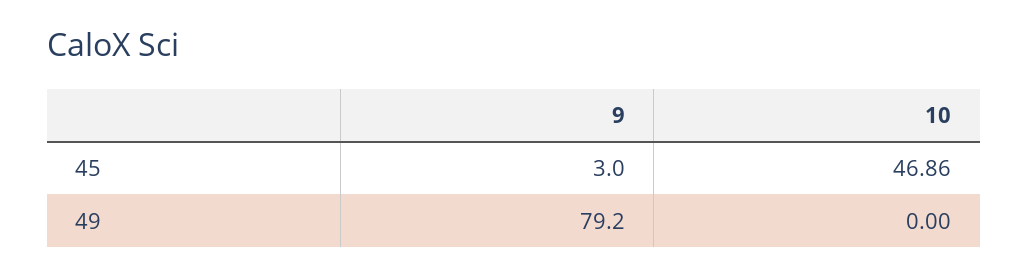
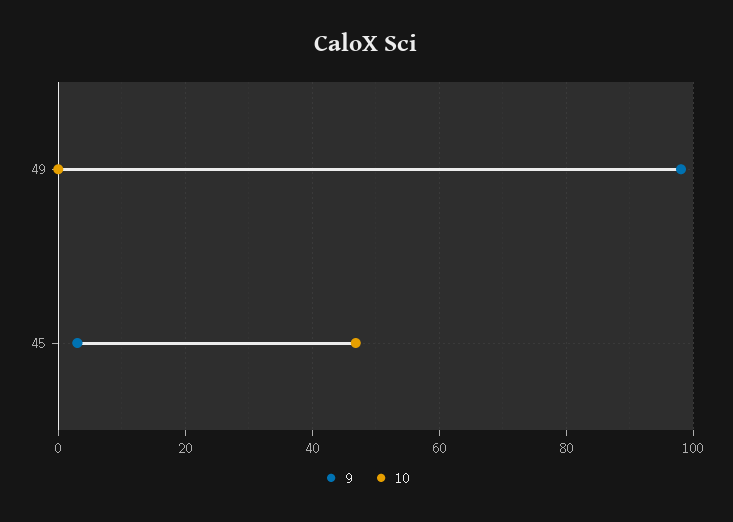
9, 49: 79.2 -> 98

